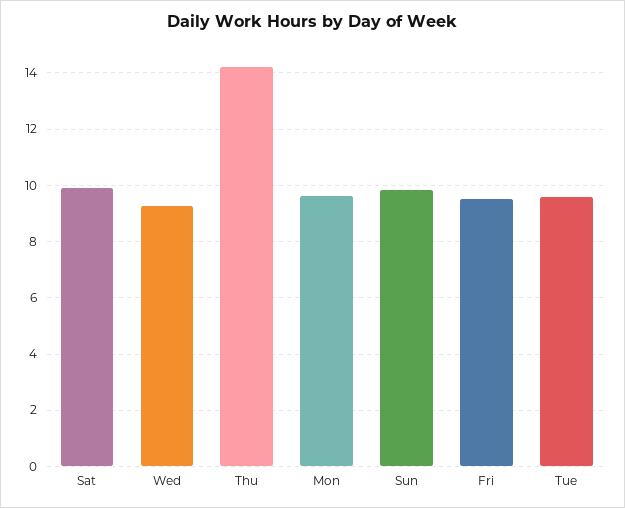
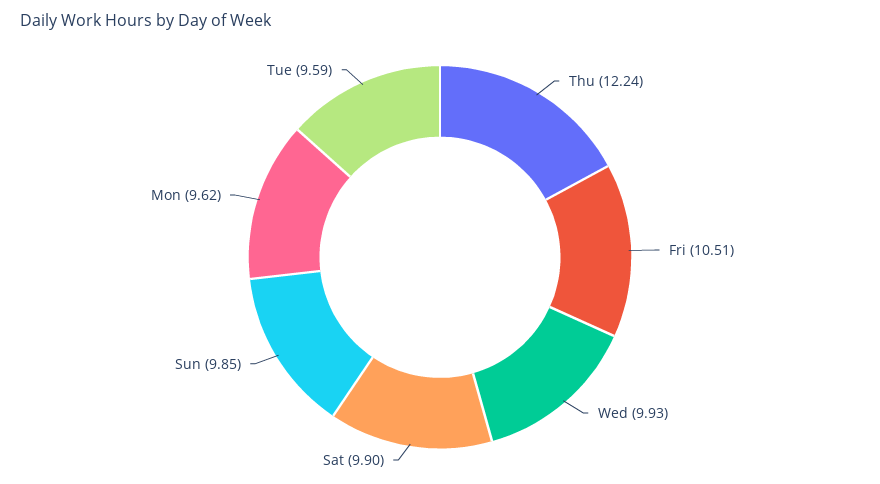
Wed: 9.25 -> 9.93
Thu: 14.25 -> 12.24
Fri: 9.5 -> 10.51

